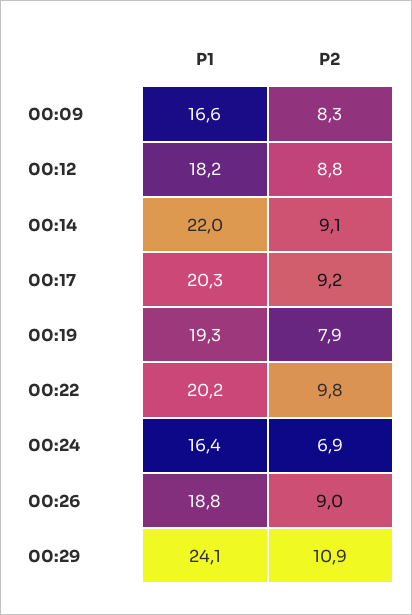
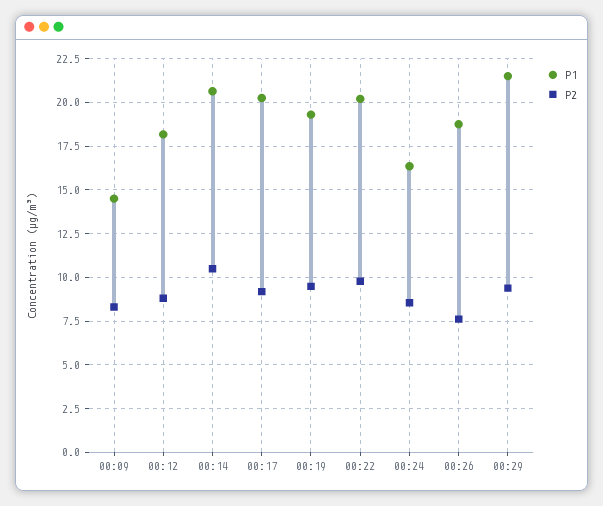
P1, 00:09: 16.6 -> 14.5
P1, 00:14: 22 -> 20.5
P2, 00:14: 9.1 -> 10.5
P2, 00:19: 7.9 -> 9.5
P2, 00:24: 6.9 -> 8.5
P2, 00:26: 9 -> 7.5
P1, 00:29: 24.1 -> 21.5
P2, 00:29: 10.9 -> 9.5

